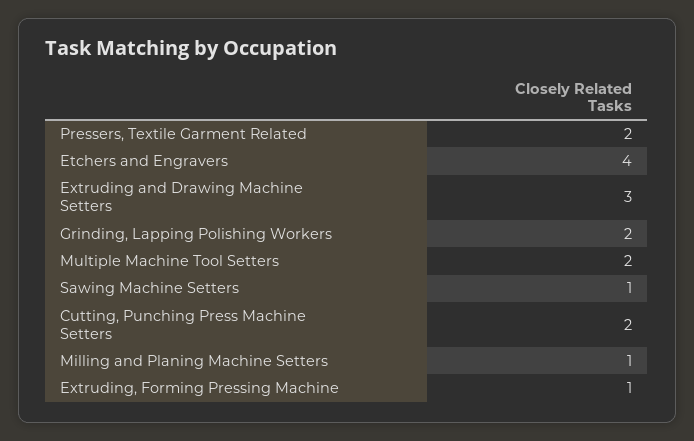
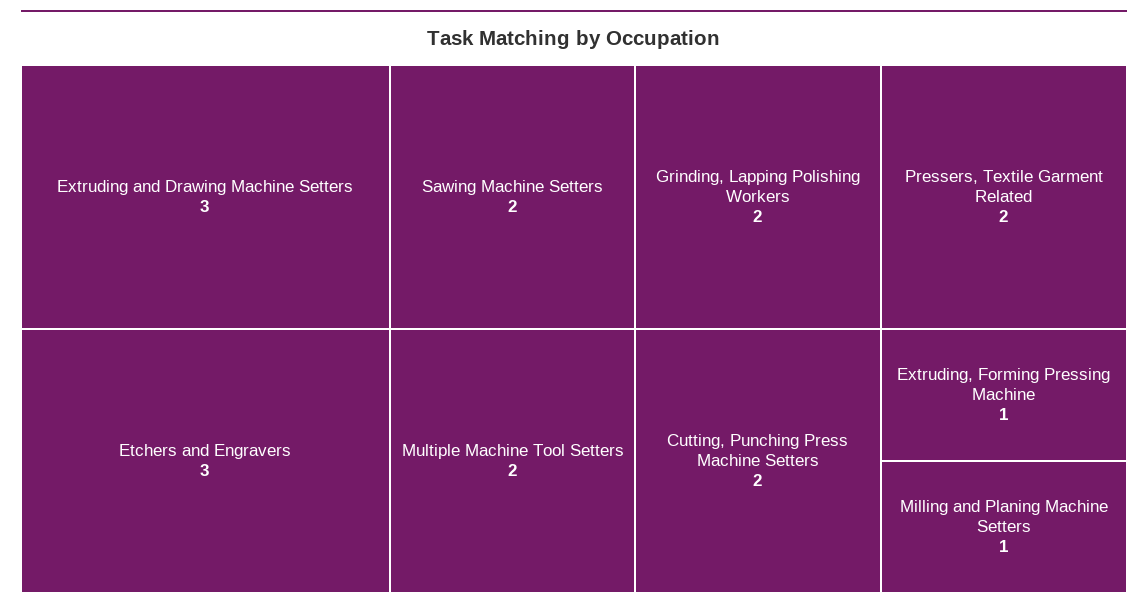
Etchers and Engravers: 4 -> 3
Sawing Machine Setters: 1 -> 2

